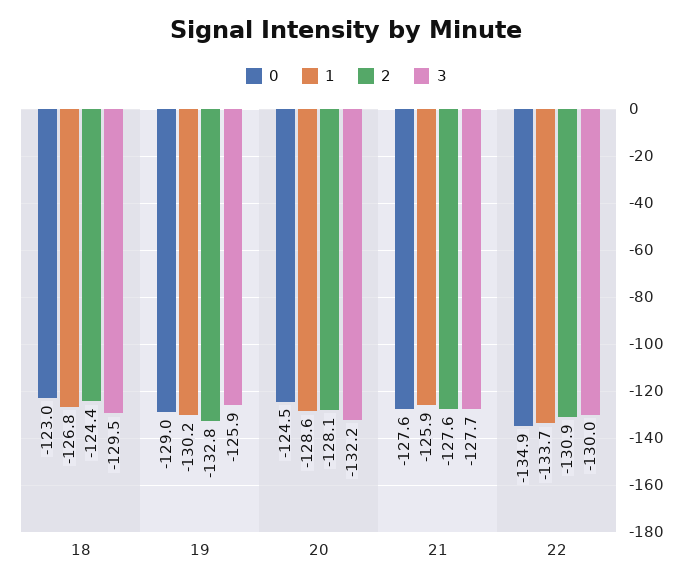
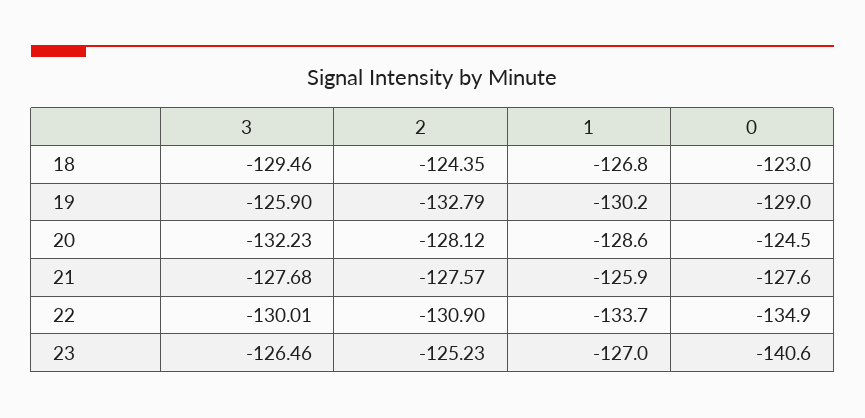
3, 23: none -> -126.46
2, 23: none -> -125.23
1, 23: none -> -127
0, 23: none -> -140.6

